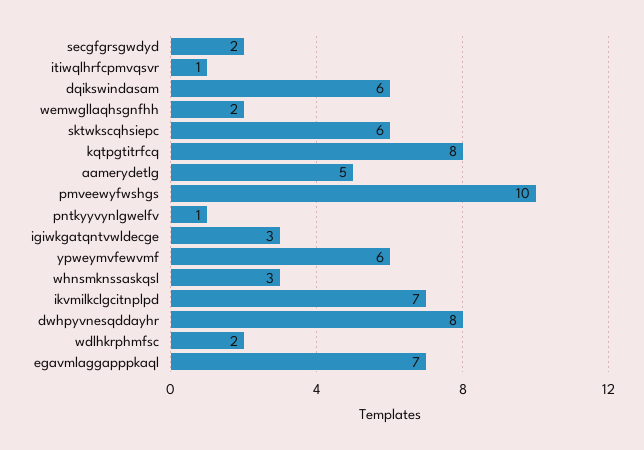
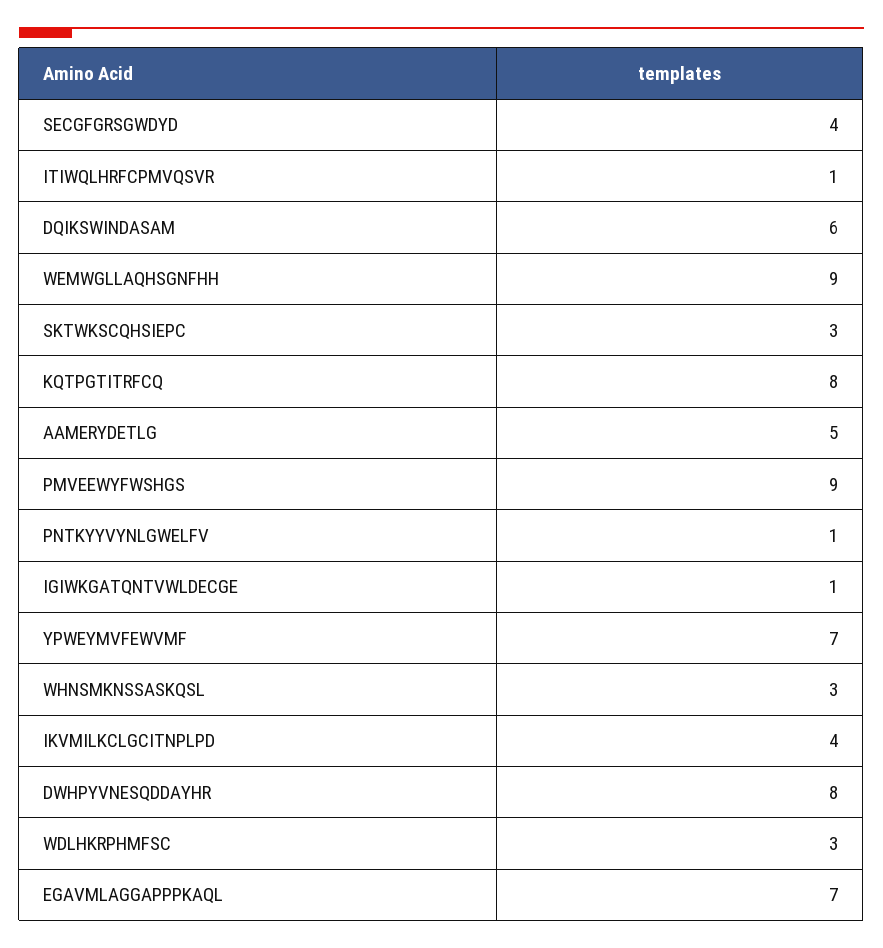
secgfgrsgwdyd: 2 -> 4
wemwgllaqhsgnfhh: 2 -> 9
sktwkscqhsiepc: 6 -> 3
pmveewyfwshgs: 10 -> 9
igiwkgatqntvwldecge: 3 -> 1
ypweymvfewvmf: 6 -> 7
ikvmilkclgcitnplpd: 7 -> 4
wdlhkrphmfsc: 2 -> 3

